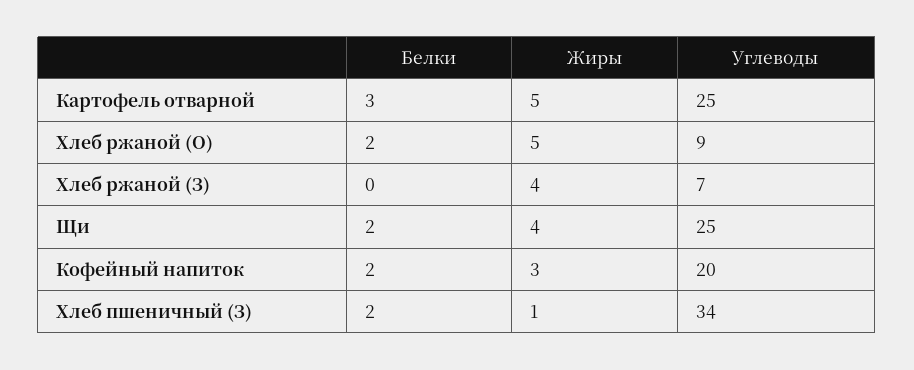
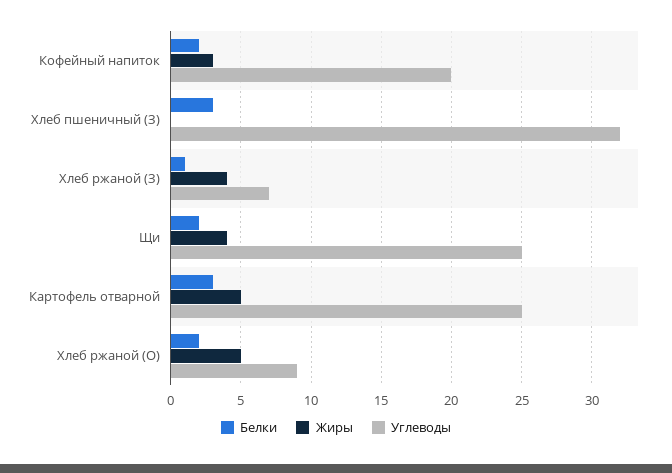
Белки, Хлеб ржаной (З): 0 -> 1
Белки, Хлеб пшеничный (З): 2 -> 3
Жиры, Хлеб пшеничный (З): 1 -> 0
Углеводы, Хлеб пшеничный (З): 34 -> 32

